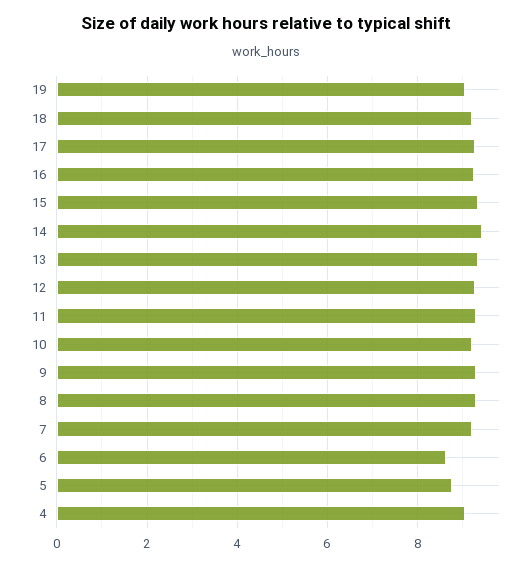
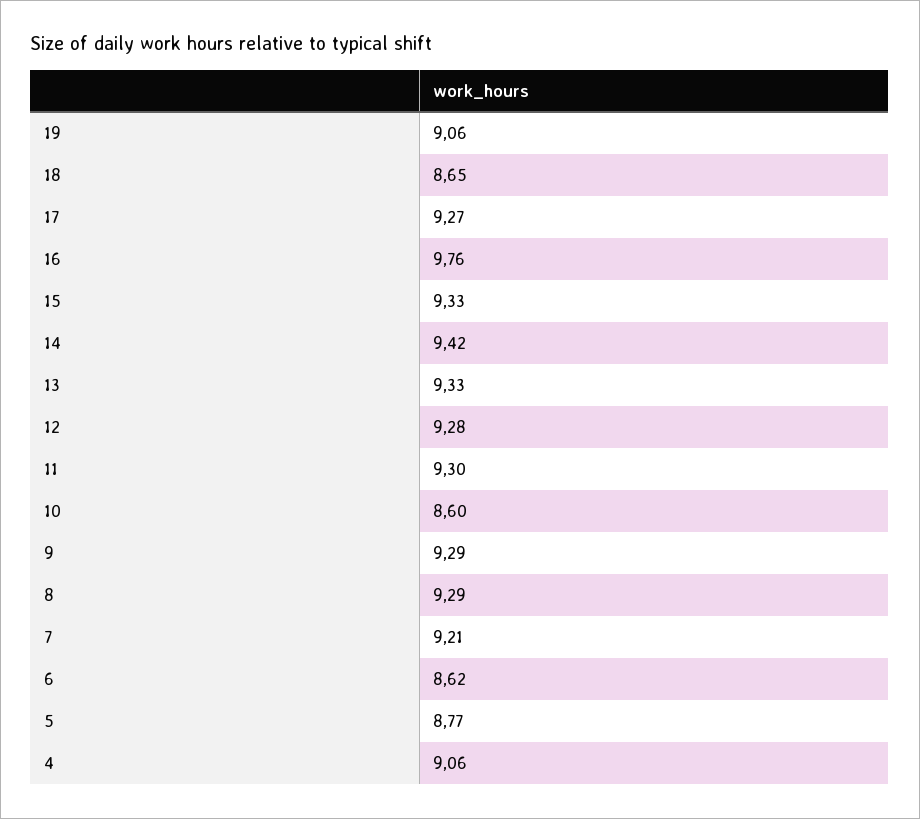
18: 9.2 -> 8.65
16: 9.2 -> 9.76
10: 9.2 -> 8.6

